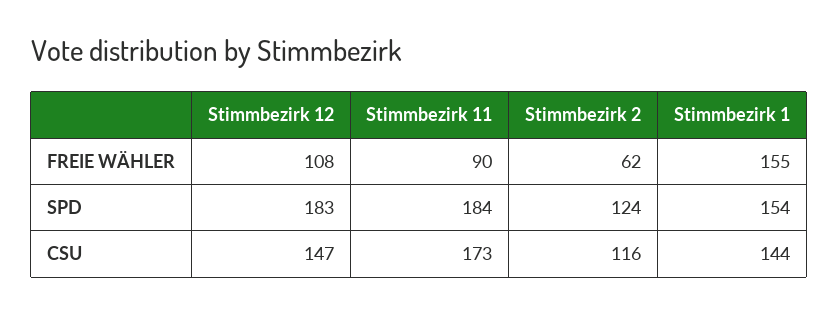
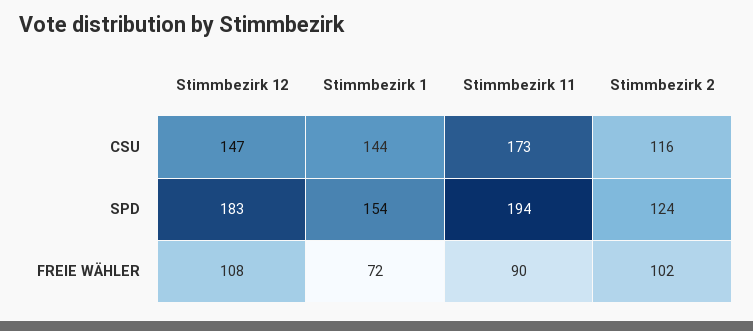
Stimmbezirk 2, FREIE WÄHLER: 62 -> 102
Stimmbezirk 1, FREIE WÄHLER: 155 -> 72
Stimmbezirk 11, SPD: 184 -> 194

